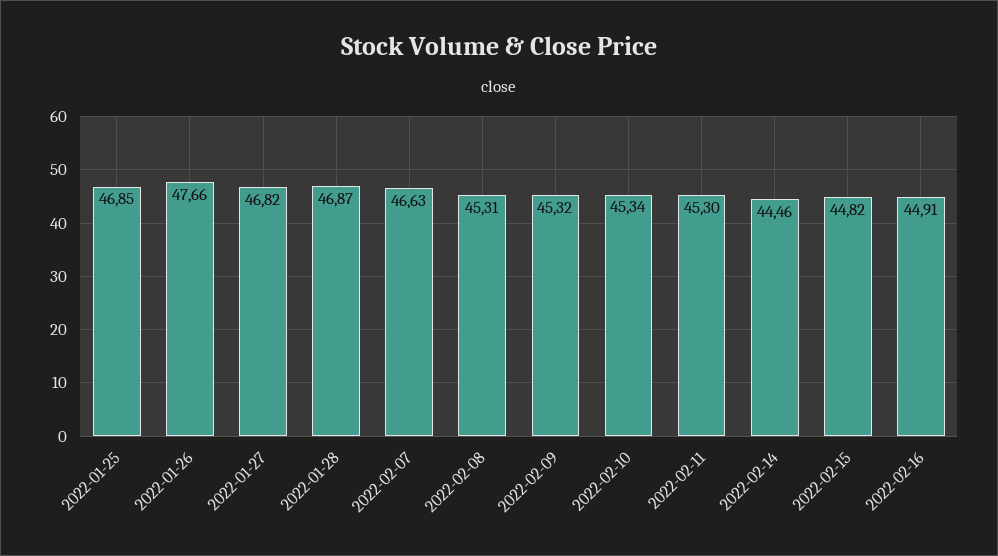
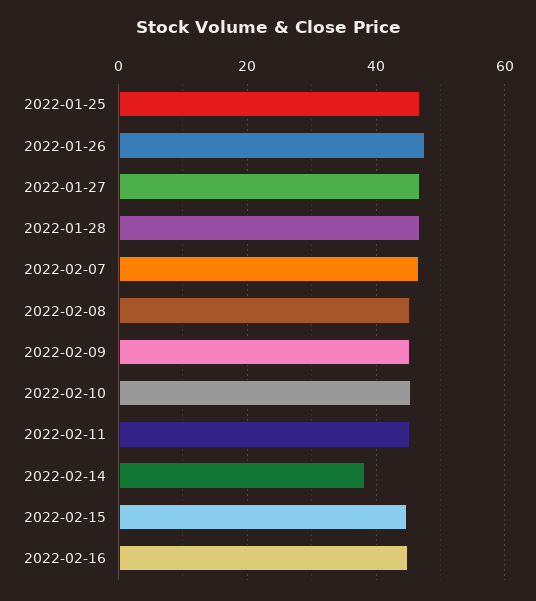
2022-02-14: 44.46 -> 38

